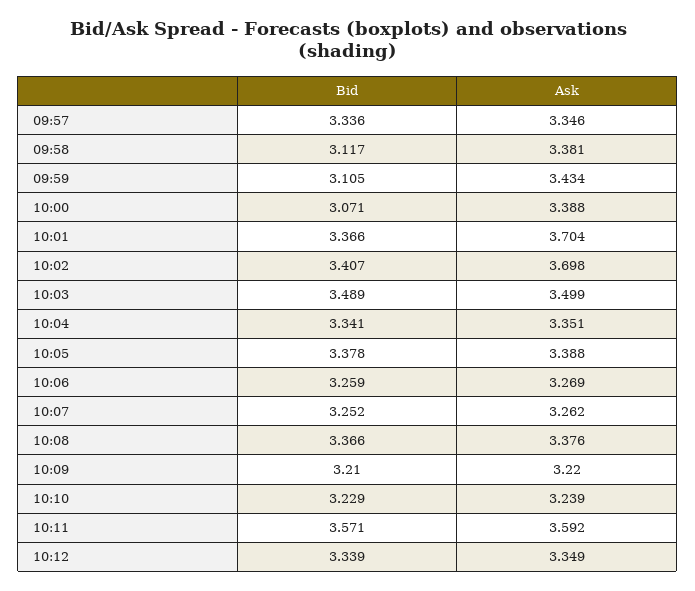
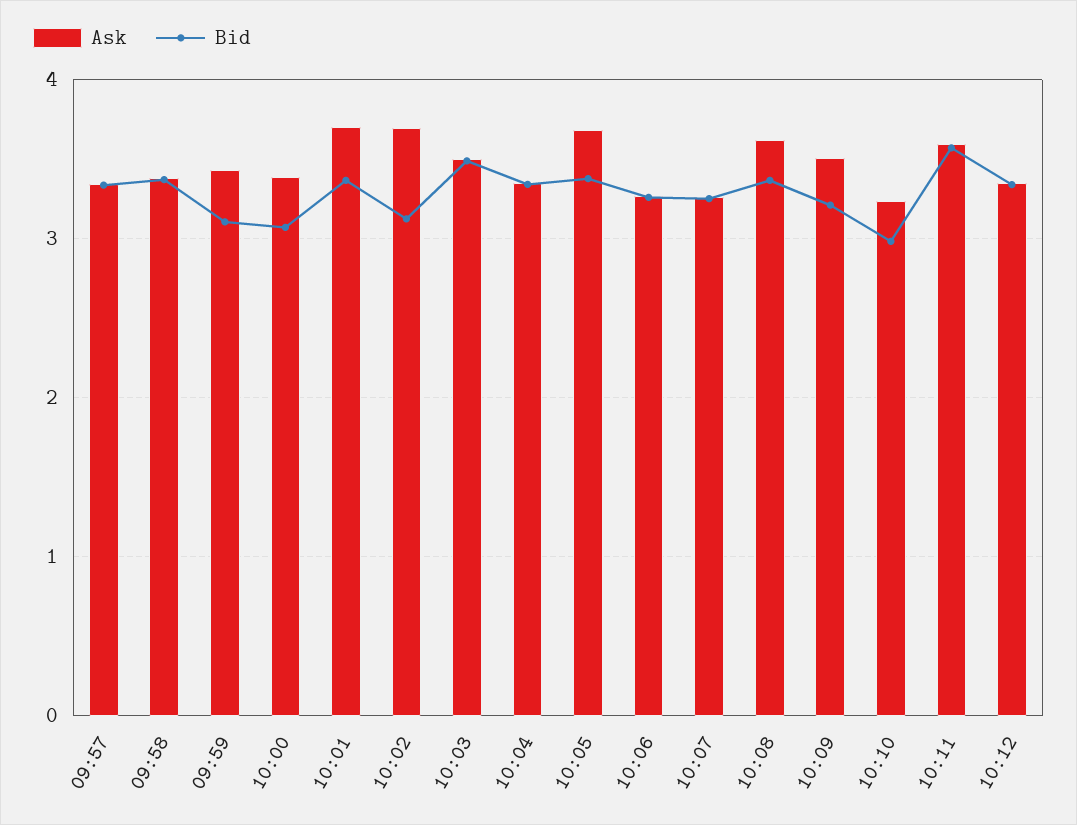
Bid, 09:58: 3.117 -> 3.4
Bid, 10:02: 3.407 -> 3.1
Ask, 10:05: 3.388 -> 3.7
Ask, 10:08: 3.376 -> 3.6
Ask, 10:09: 3.22 -> 3.5
Bid, 10:10: 3.229 -> 3

